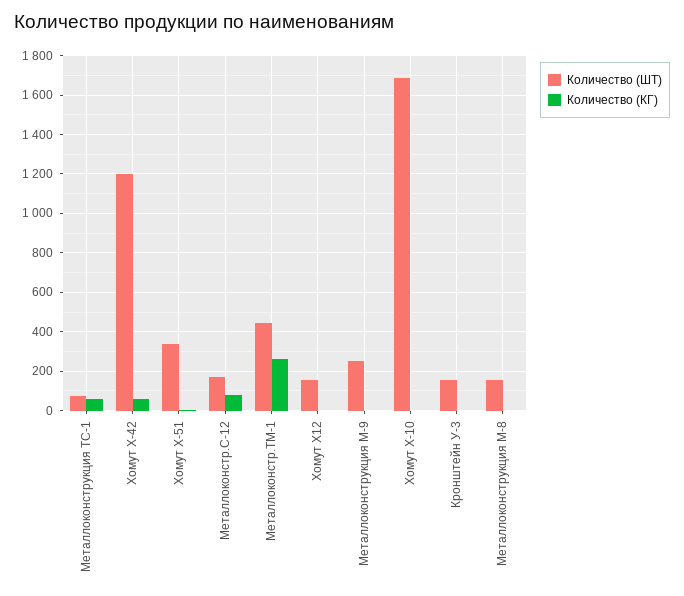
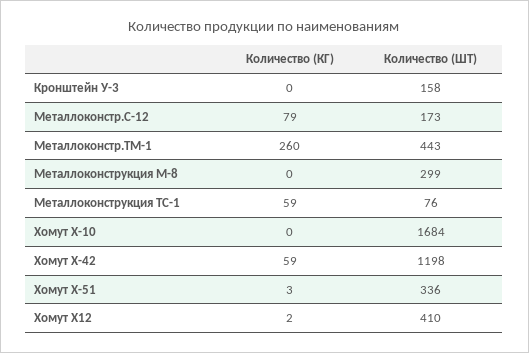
Количество (ШТ), Хомут Х12: 150 -> 410
Количество (ШТ), Металлоконструкция М-9: 250 -> none
Количество (КГ), Металлоконструкция М-9: 0 -> none
Количество (ШТ), Металлоконструкция М-8: 150 -> 299

